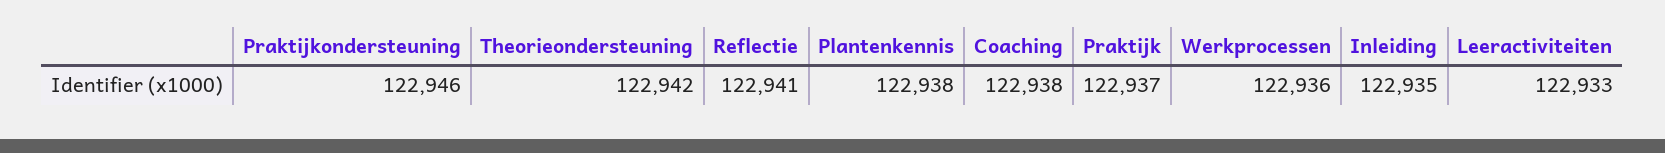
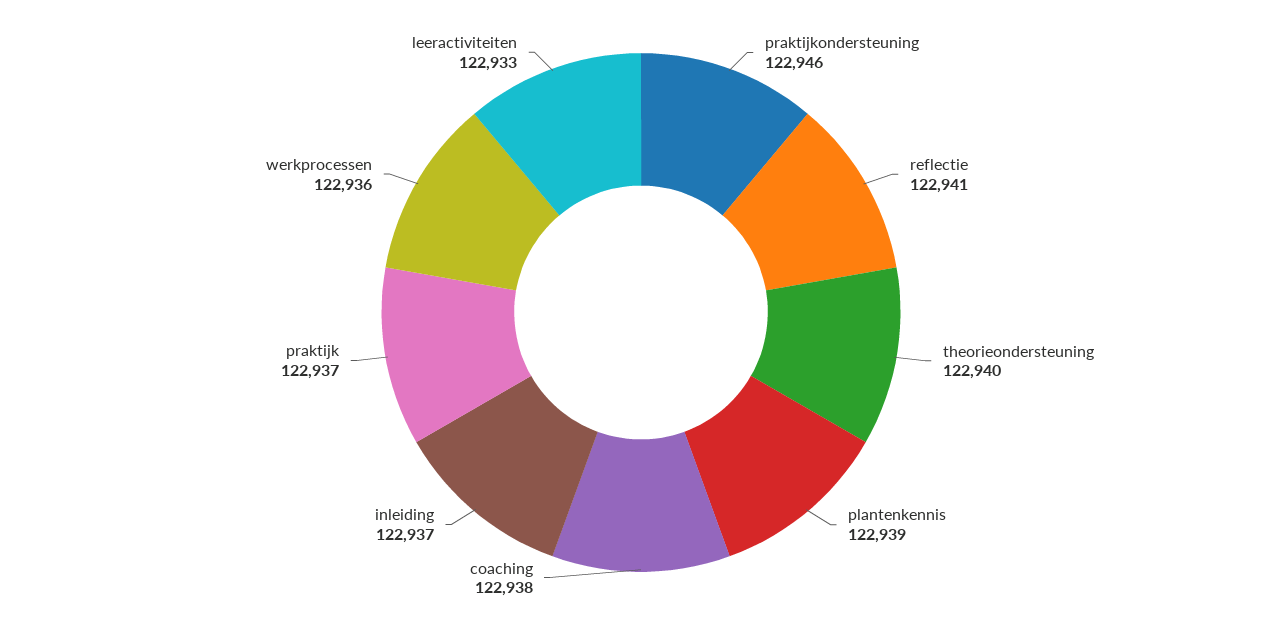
Theorieondersteuning: 122942 -> 122940
Plantenkennis: 122938 -> 122939
Inleiding: 122935 -> 122937

